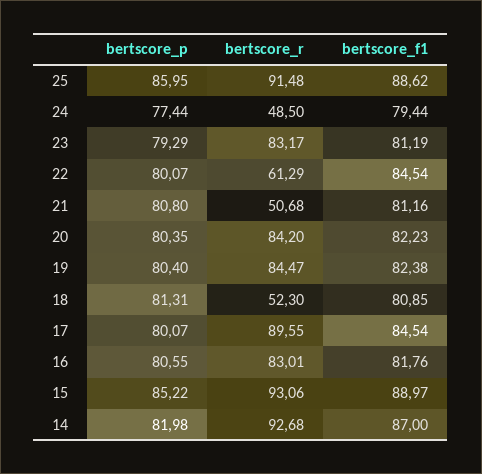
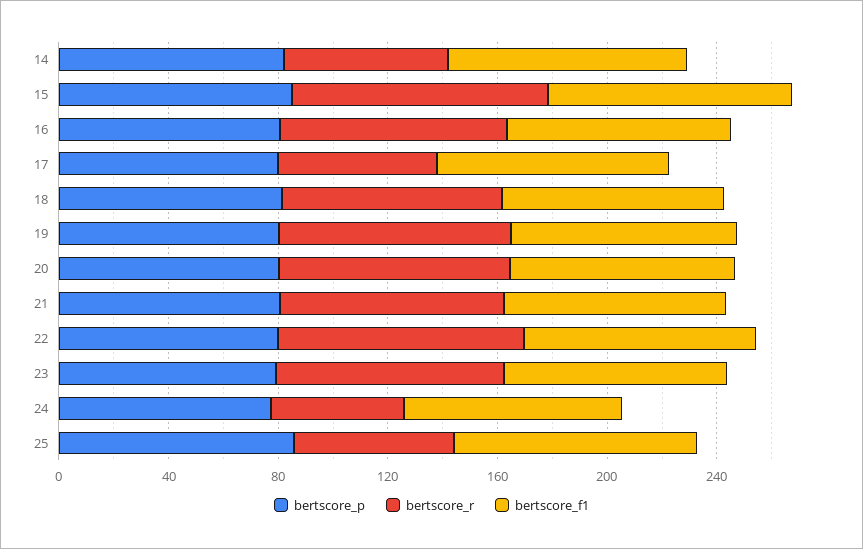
bertscore_r, 25: 91.48 -> 60
bertscore_r, 22: 61.29 -> 90
bertscore_r, 21: 50.68 -> 80
bertscore_r, 18: 52.3 -> 80
bertscore_r, 17: 89.55 -> 60
bertscore_r, 14: 92.68 -> 60

